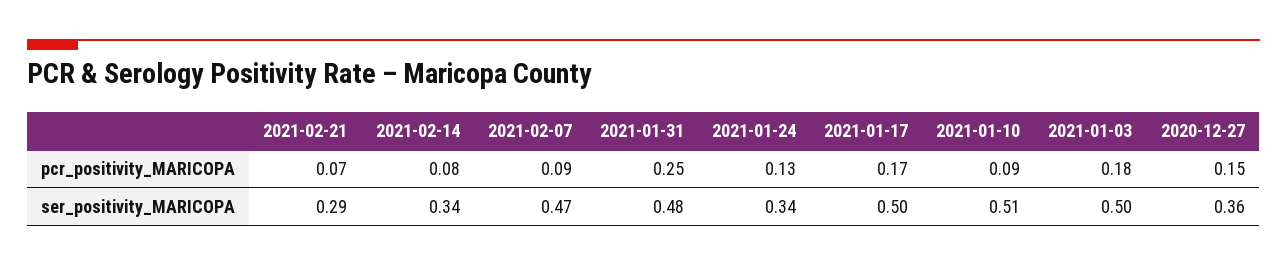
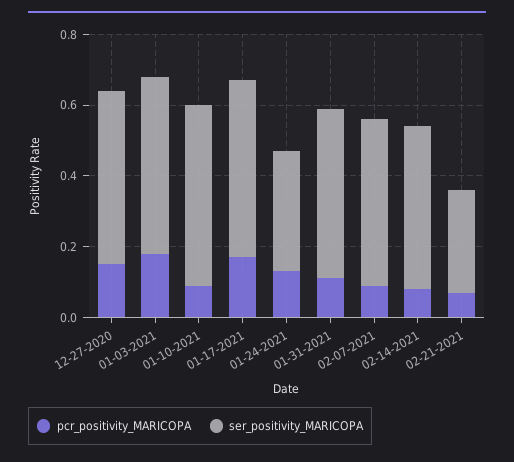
pcr_positivity_MARICOPA, 2021-01-31: 0.25 -> 0.1
ser_positivity_MARICOPA, 2021-02-14: 0.34 -> 0.45
ser_positivity_MARICOPA, 2020-12-27: 0.36 -> 0.5

